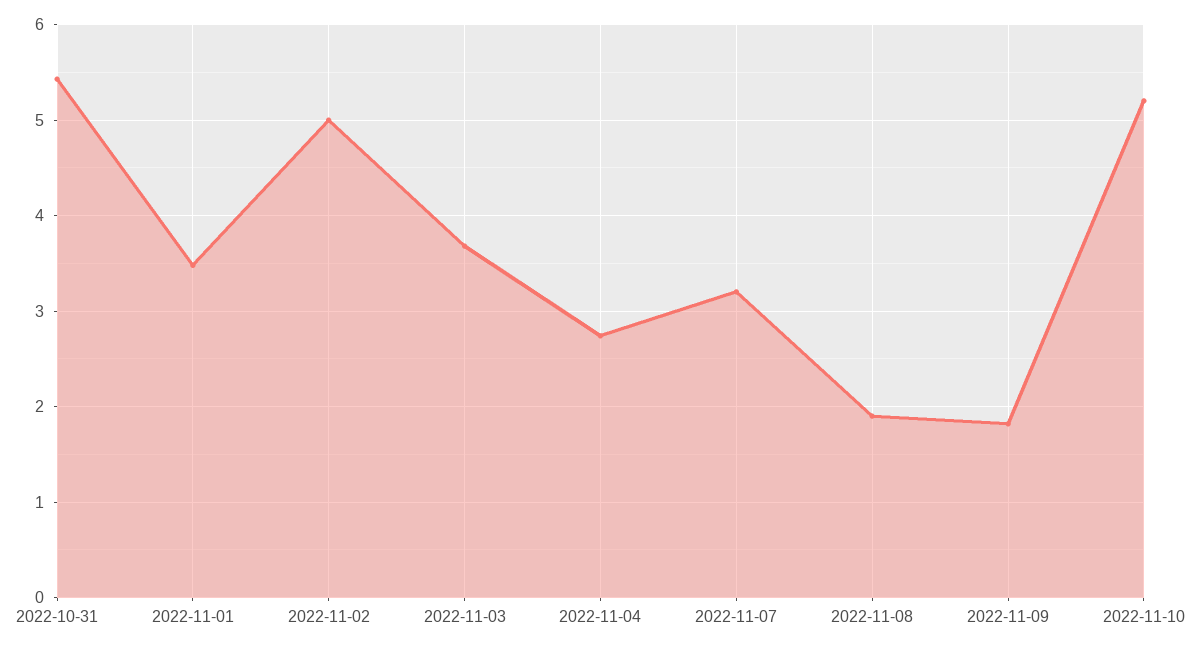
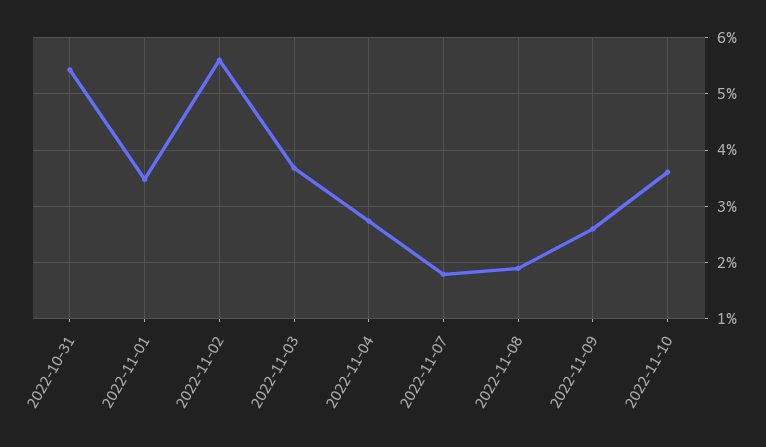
2022-11-02: 5 -> 5.6
2022-11-07: 3.2 -> 1.8
2022-11-09: 1.8 -> 2.6
2022-11-10: 5.2 -> 3.6

